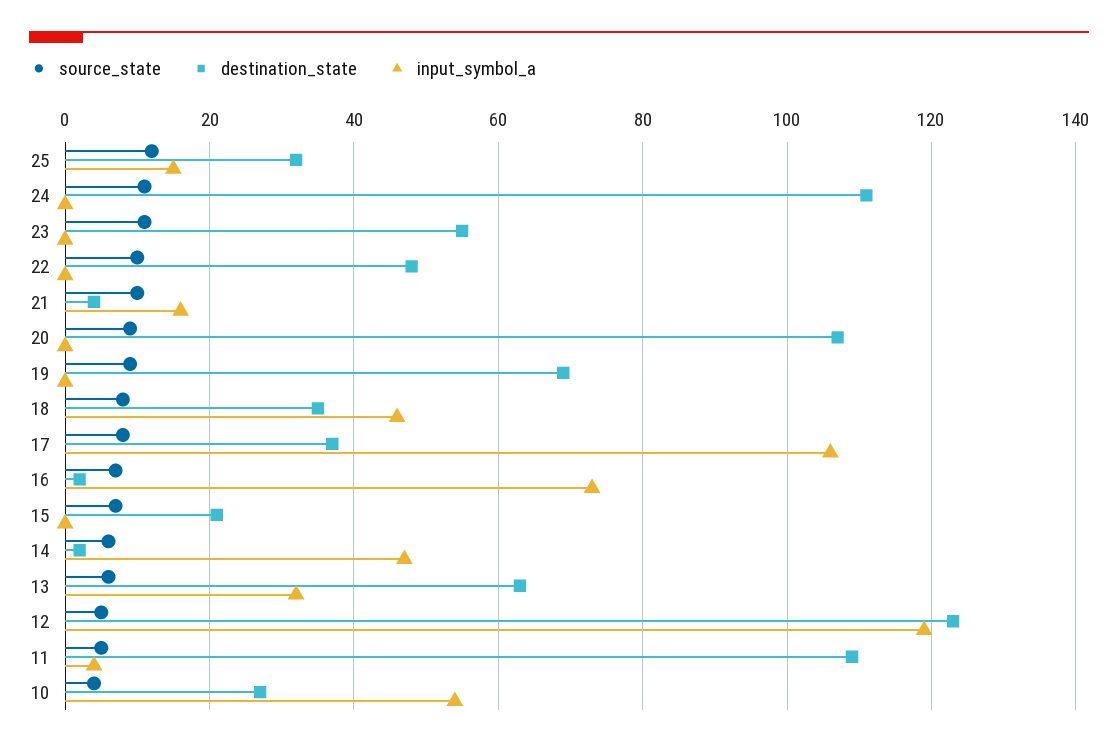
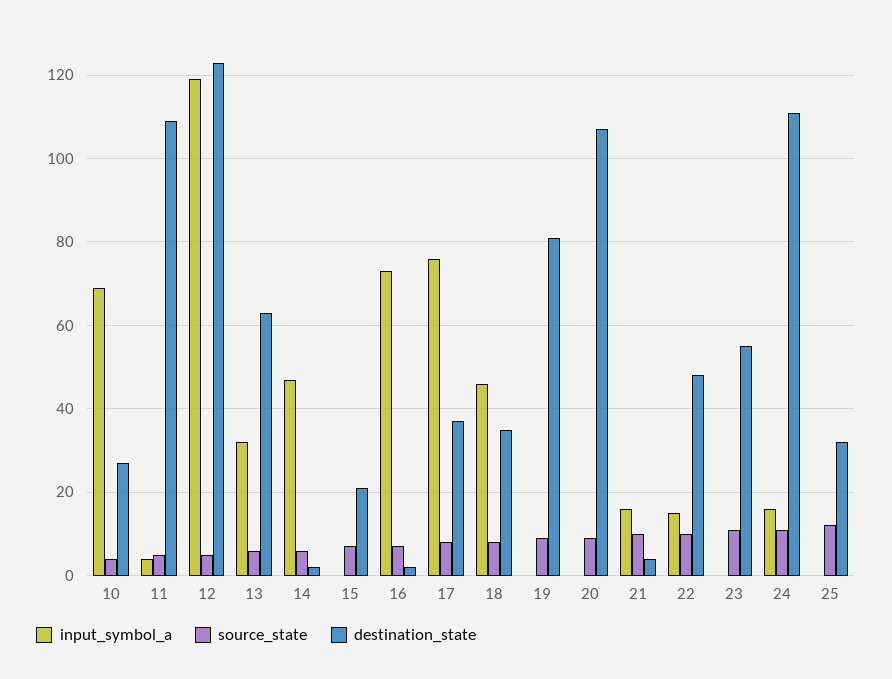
input_symbol_a, 25: 15 -> 0
input_symbol_a, 24: 0 -> 15
input_symbol_a, 22: 0 -> 15
destination_state, 19: 70 -> 80
input_symbol_a, 17: 105 -> 75
input_symbol_a, 10: 55 -> 70

